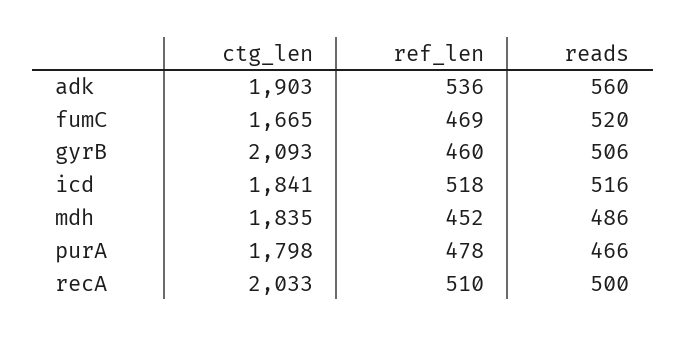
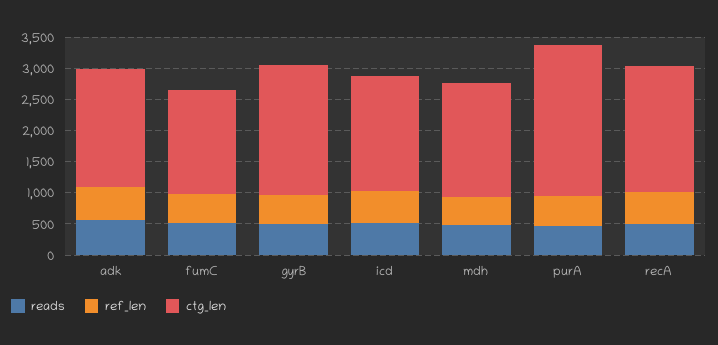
ctg_len, purA: 1798 -> 2500

